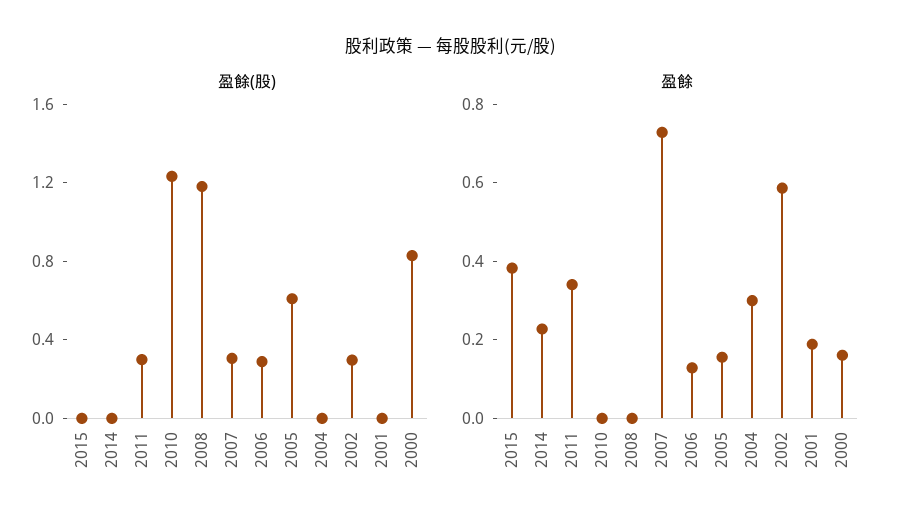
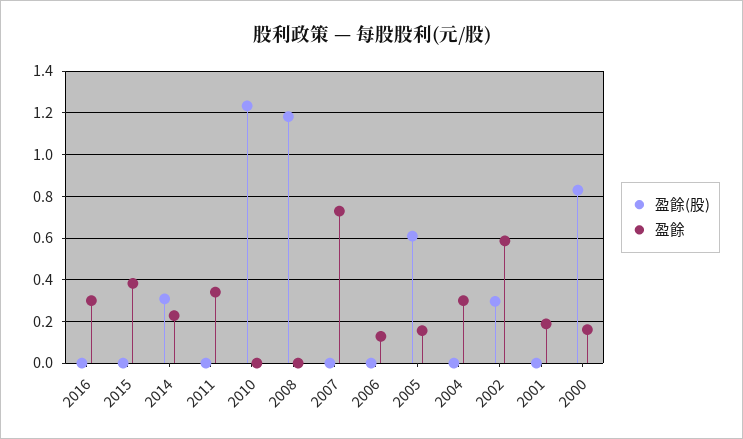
盈餘(股), 2014: 0 -> 0.3
盈餘(股), 2011: 0.3 -> 0
盈餘(股), 2007: 0.3 -> 0
盈餘(股), 2006: 0.3 -> 0
盈餘(股), 2016: none -> 0
盈餘, 2016: none -> 0.3

